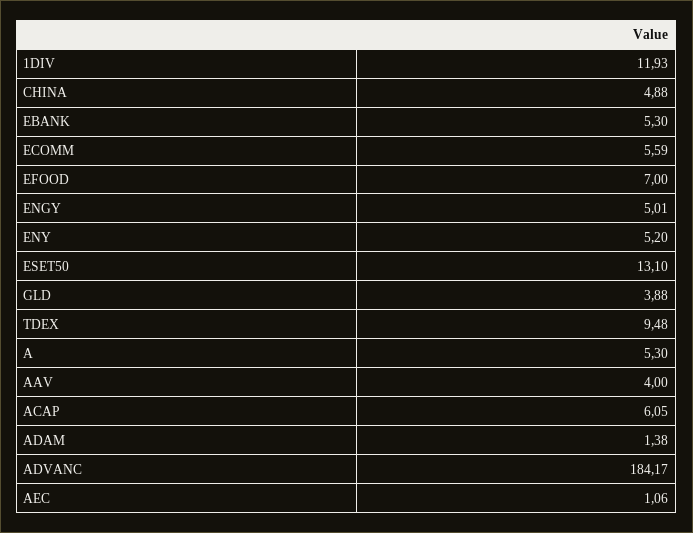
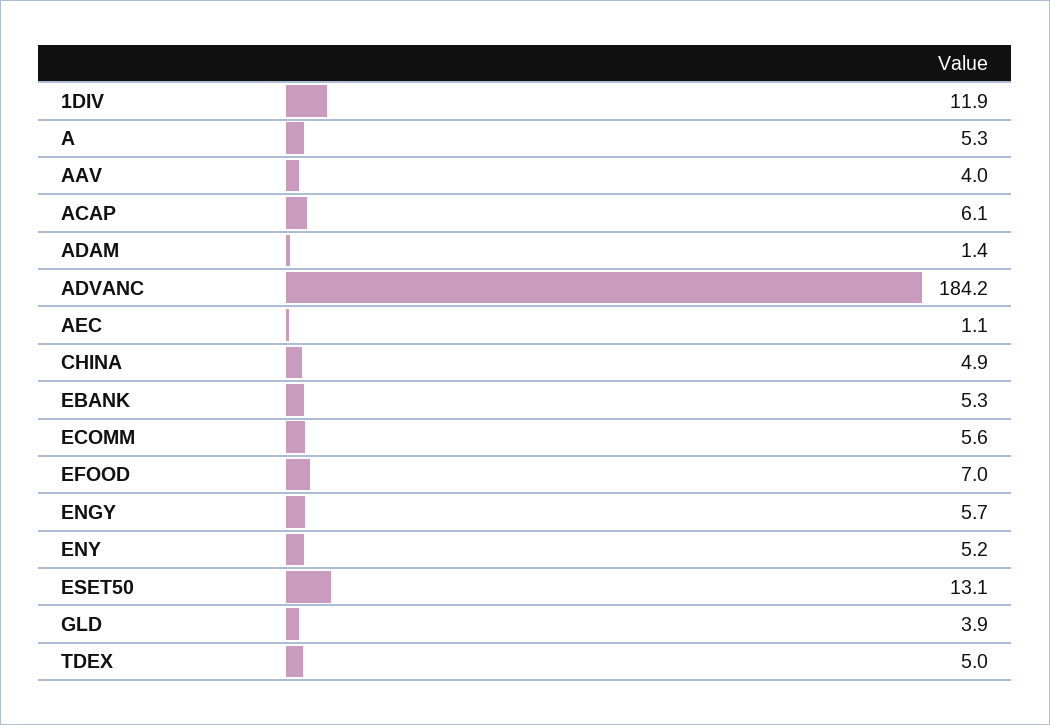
ENGY: 5.01 -> 5.7
TDEX: 9.48 -> 5

